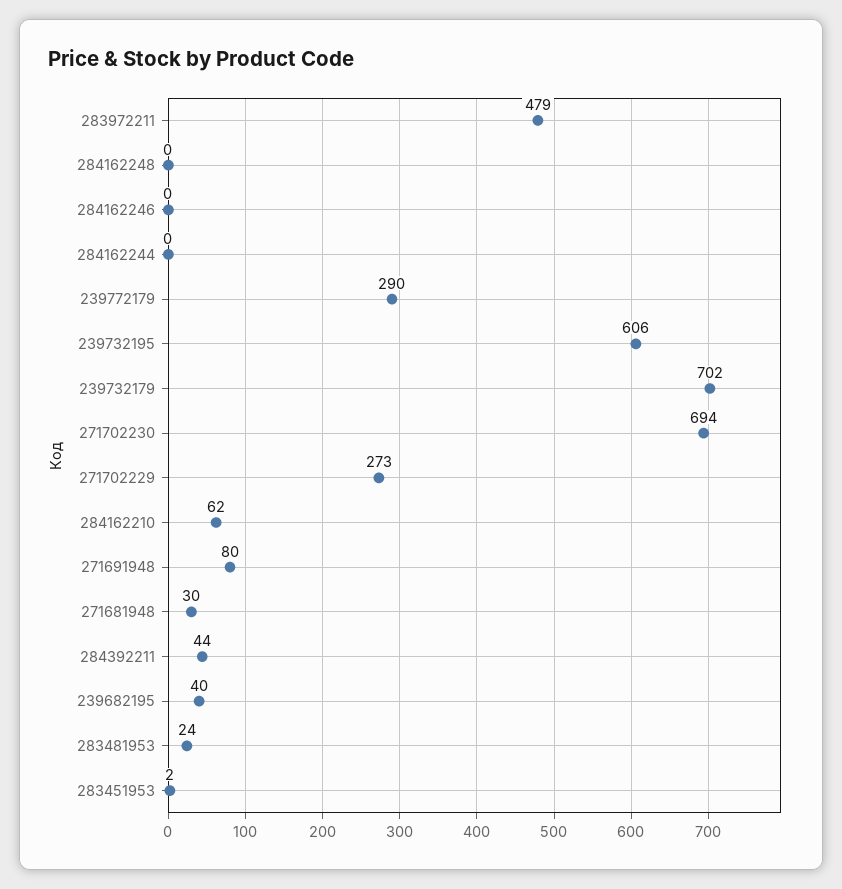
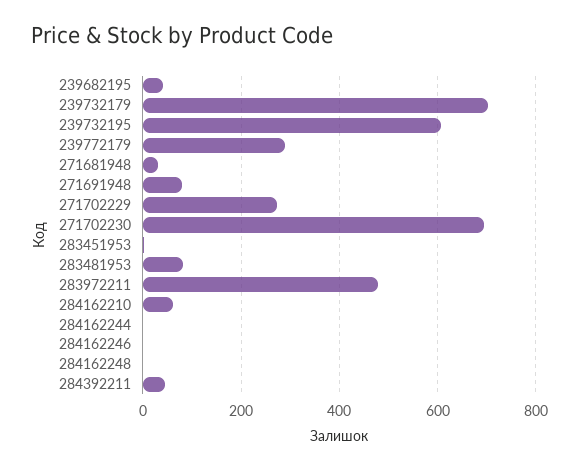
283481953: 24 -> 80

